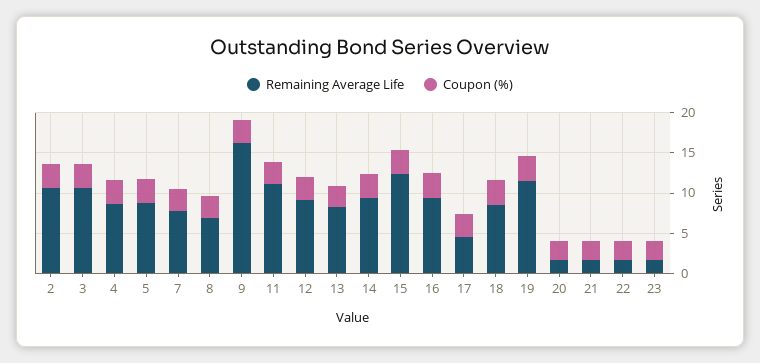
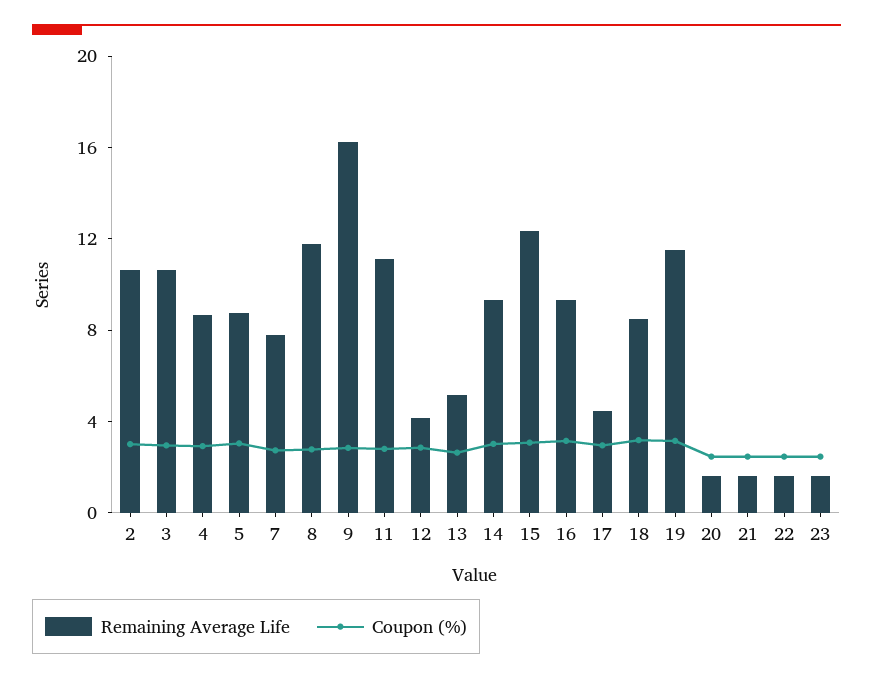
Remaining Average Life, 8: 7 -> 12
Remaining Average Life, 12: 9 -> 4
Remaining Average Life, 13: 8 -> 5

